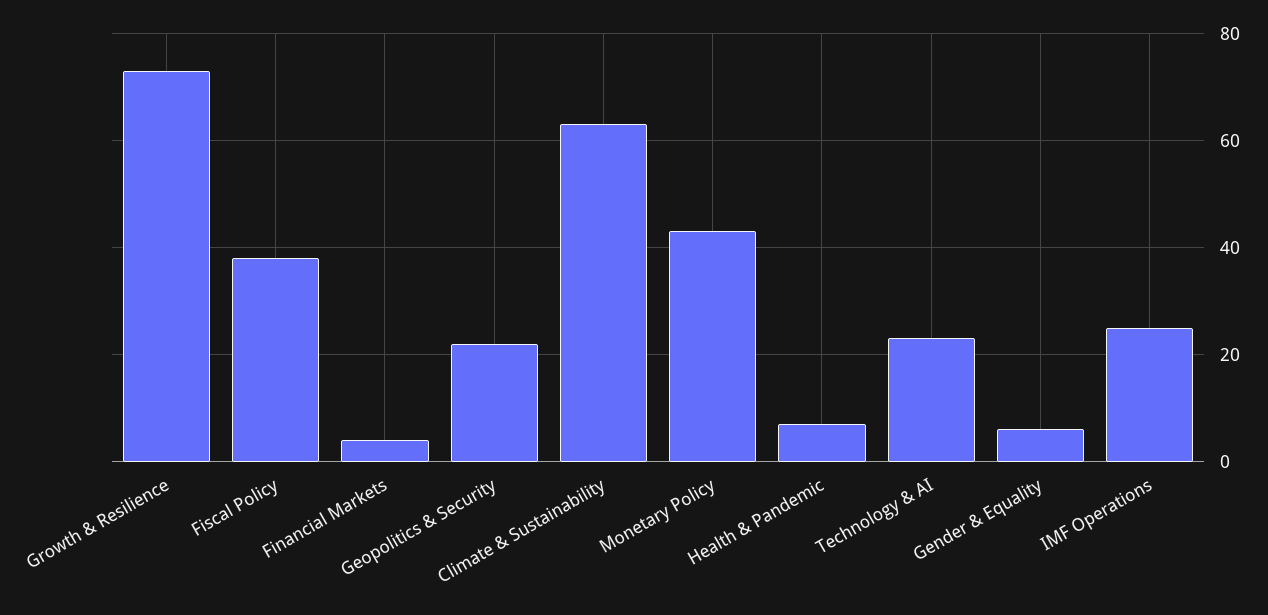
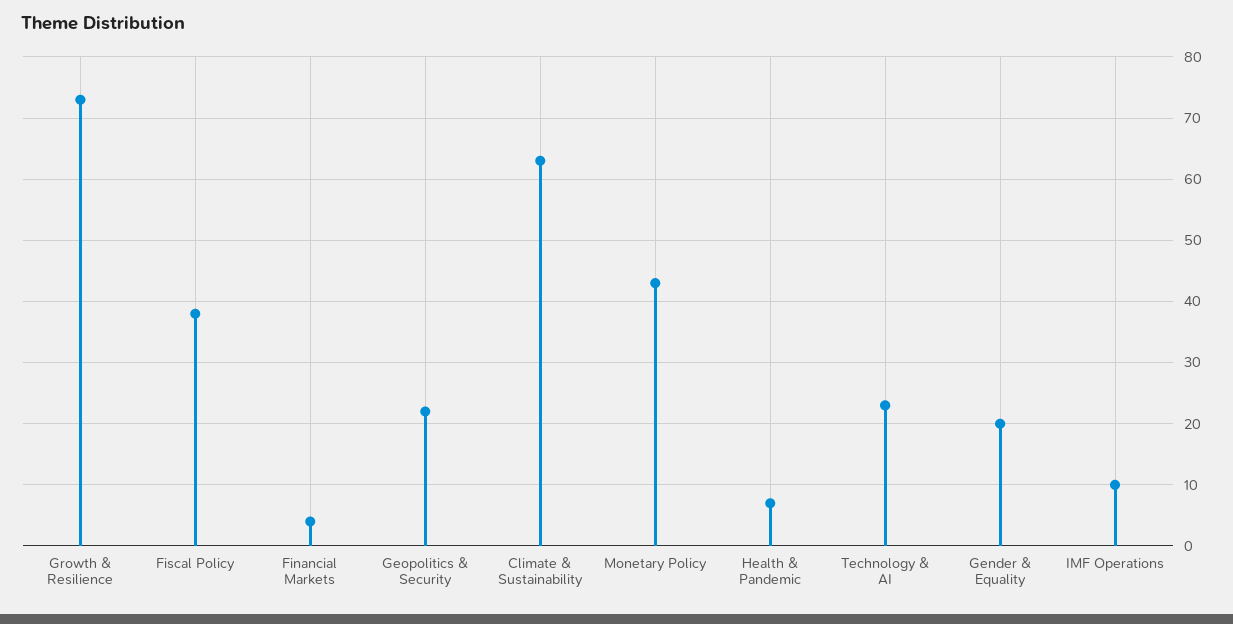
Gender & Equality: 5 -> 20
IMF Operations: 25 -> 10

